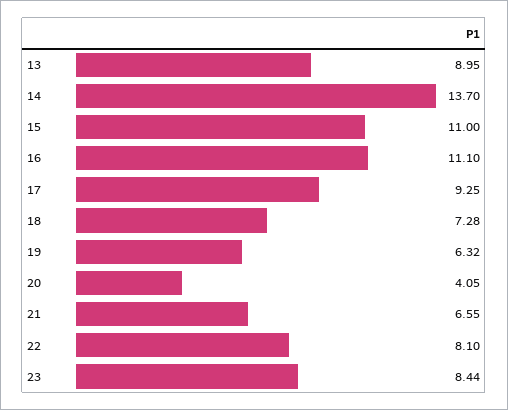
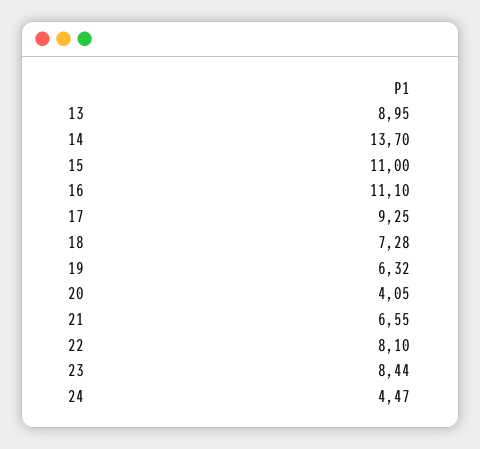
24: none -> 4.47

